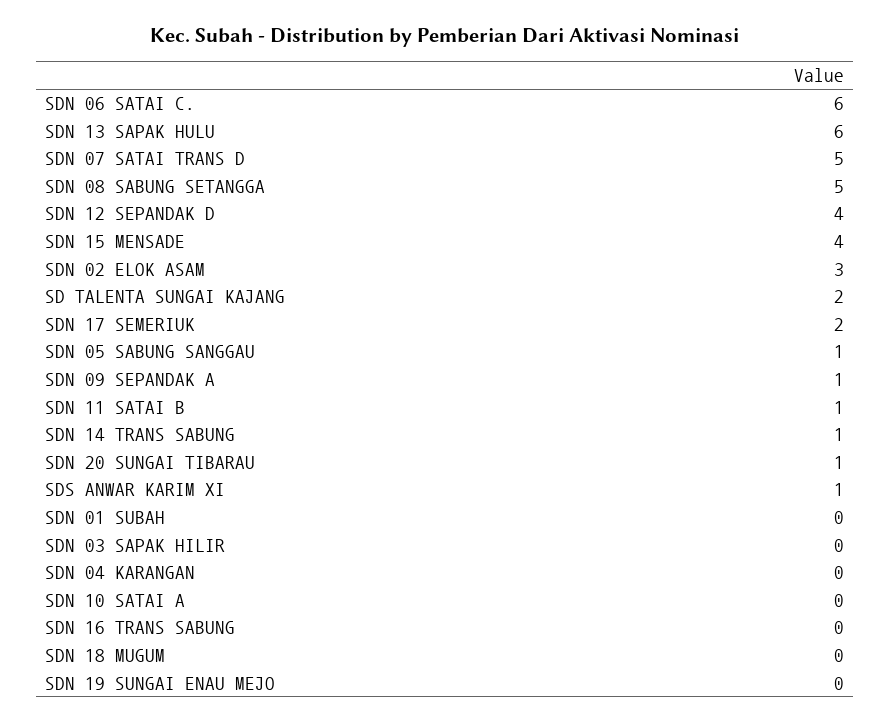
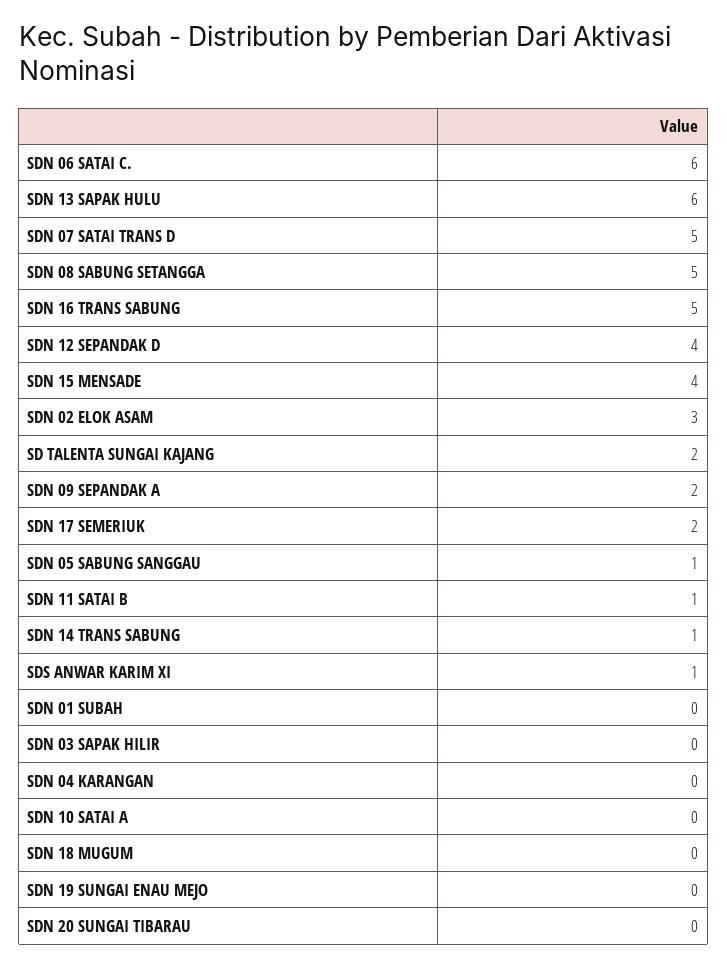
SDN 09 SEPANDAK A: 1 -> 2
SDN 20 SUNGAI TIBARAU: 1 -> 0
SDN 16 TRANS SABUNG: 0 -> 5

